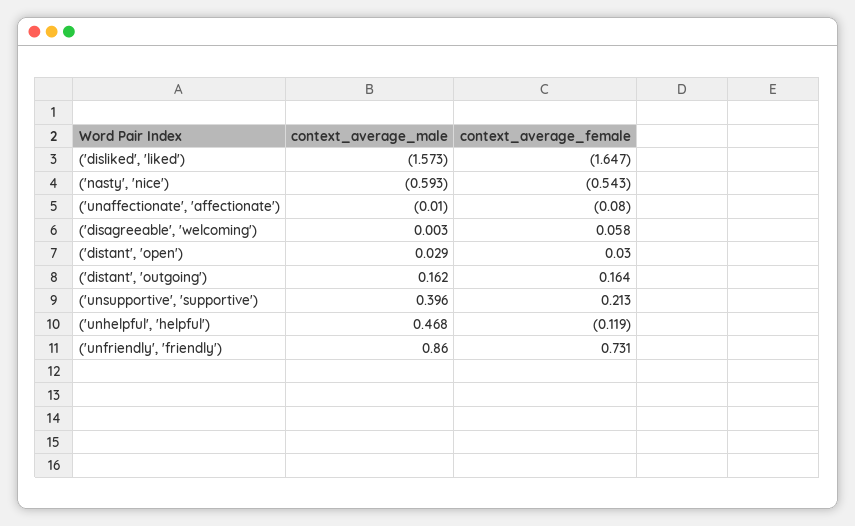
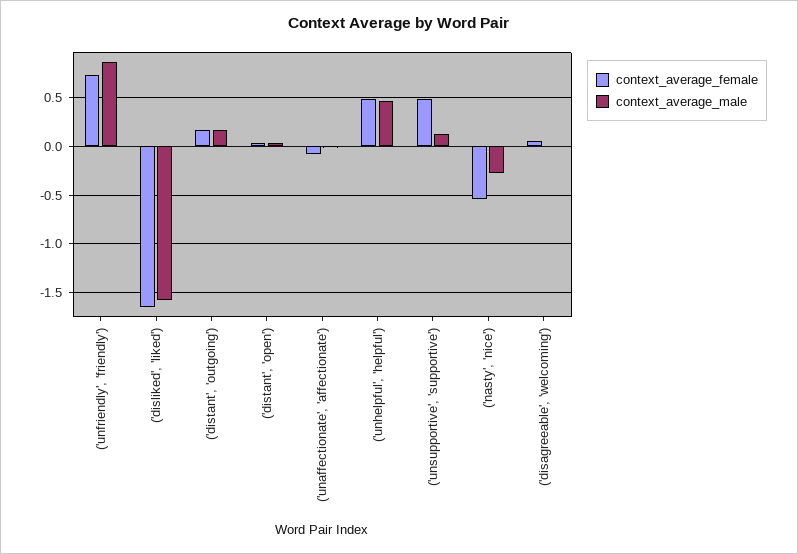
context_average_male, ('nasty', 'nice'): -0.593 -> -0.3
context_average_male, ('unsupportive', 'supportive'): 0.396 -> 0.1
context_average_female, ('unsupportive', 'supportive'): 0.213 -> 0.5
context_average_female, ('unhelpful', 'helpful'): -0.119 -> 0.5

